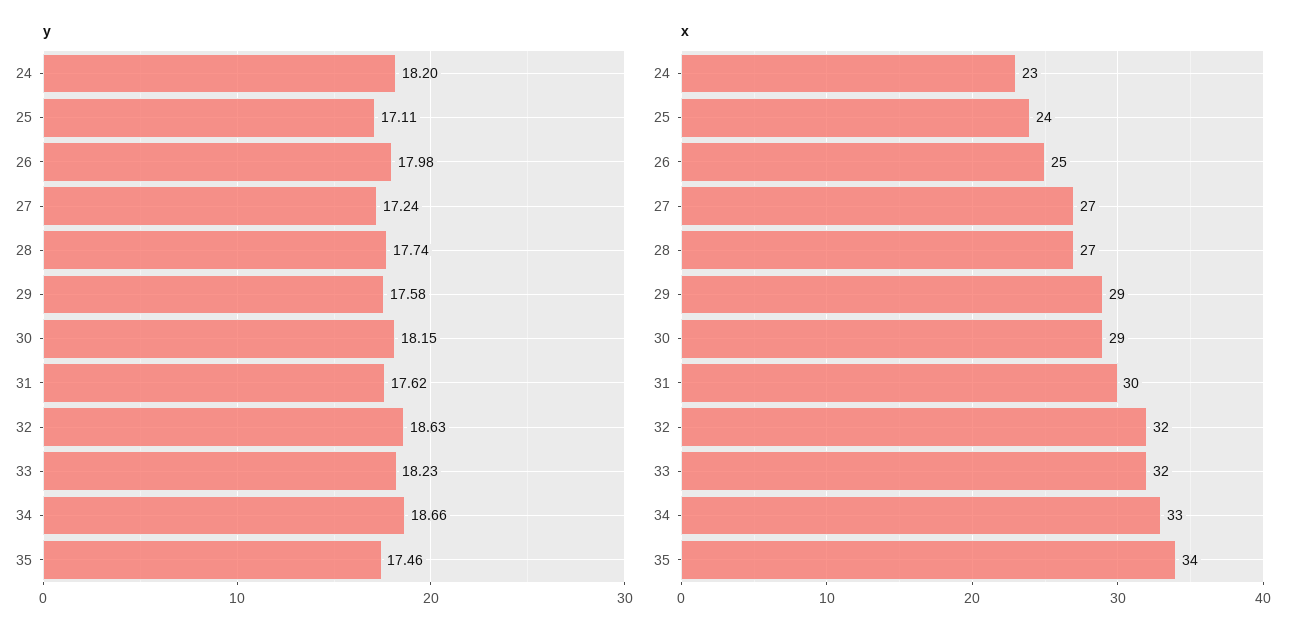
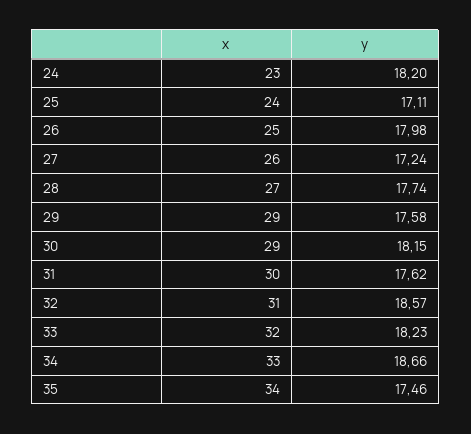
y, 32: 18.63 -> 18.57
x, 27: 27 -> 26
x, 32: 32 -> 31

